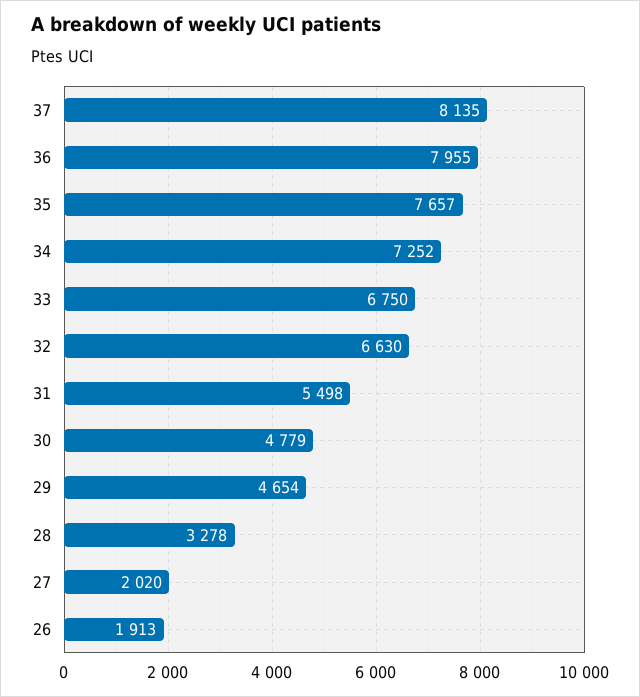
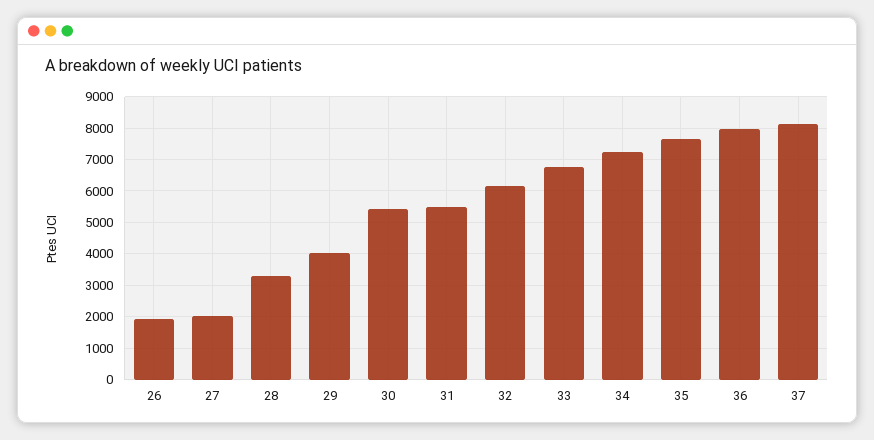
32: 6630 -> 6200
30: 4779 -> 5400
29: 4654 -> 4000

